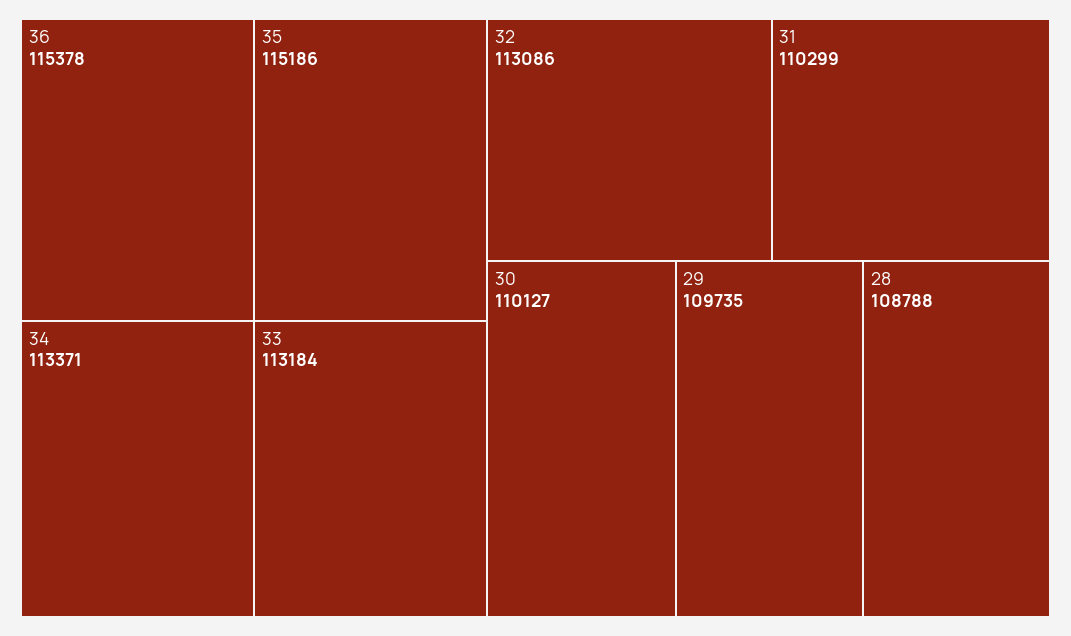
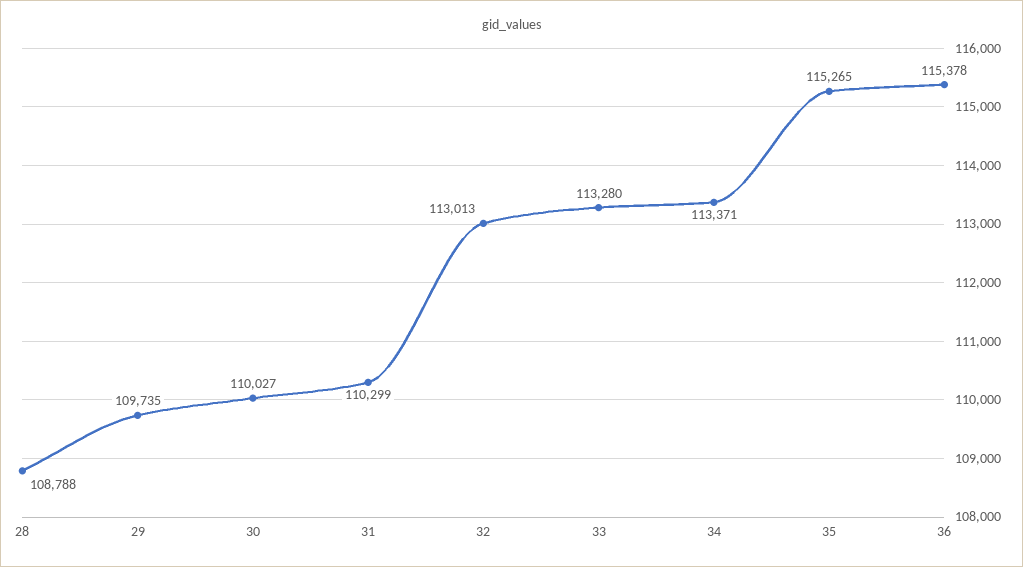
35: 115186 -> 115265
33: 113184 -> 113280
32: 113086 -> 113013
30: 110127 -> 110027

